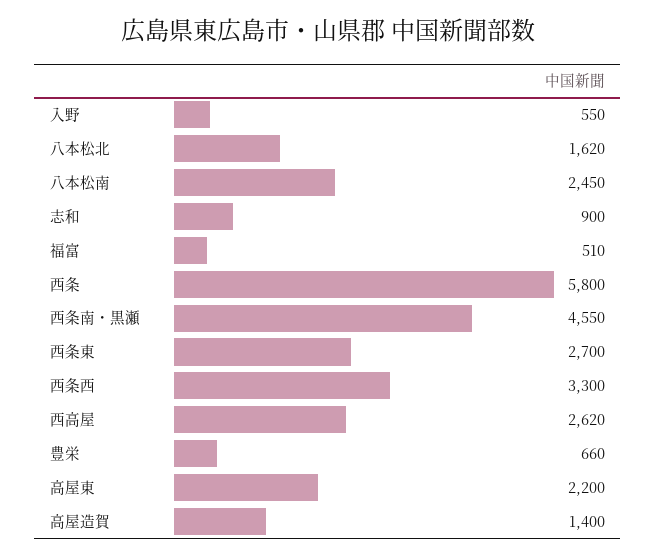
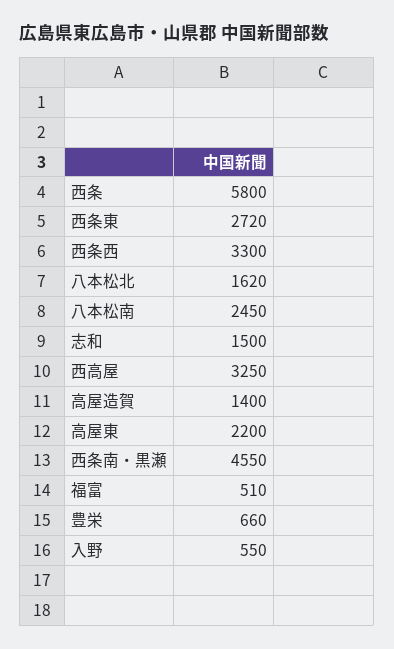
志和: 900 -> 1500
西条東: 2700 -> 2720
西高屋: 2620 -> 3250

